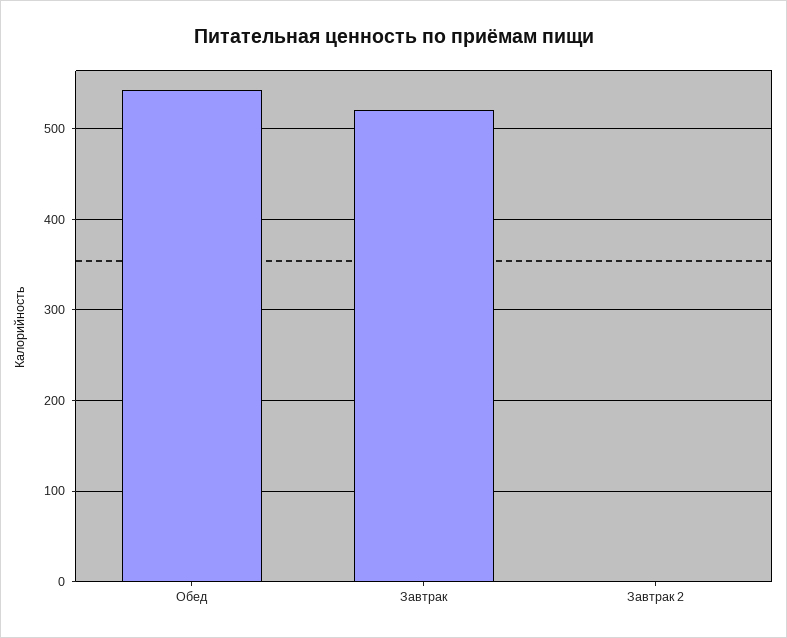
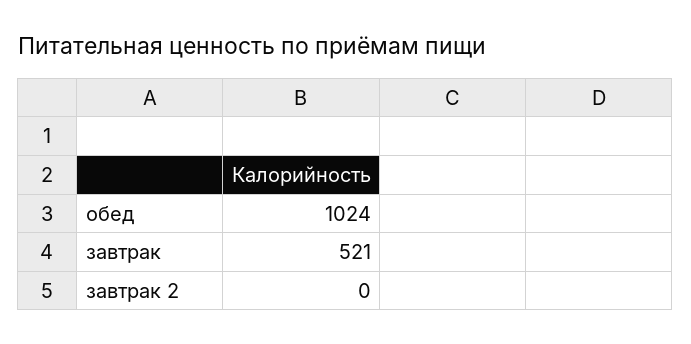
Обед: 540 -> 1024

